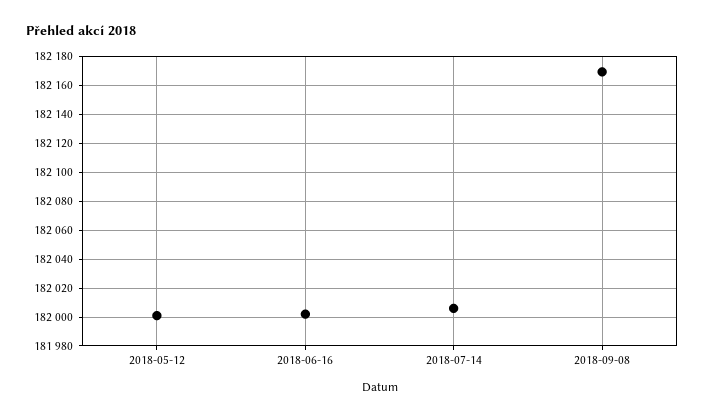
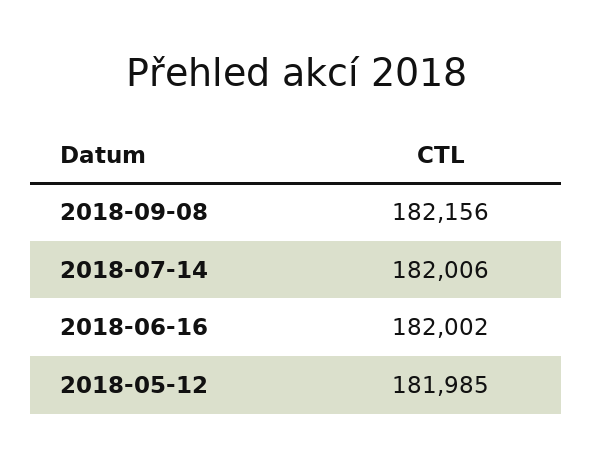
2018-05-12: 182000 -> 181985
2018-09-08: 182170 -> 182156

